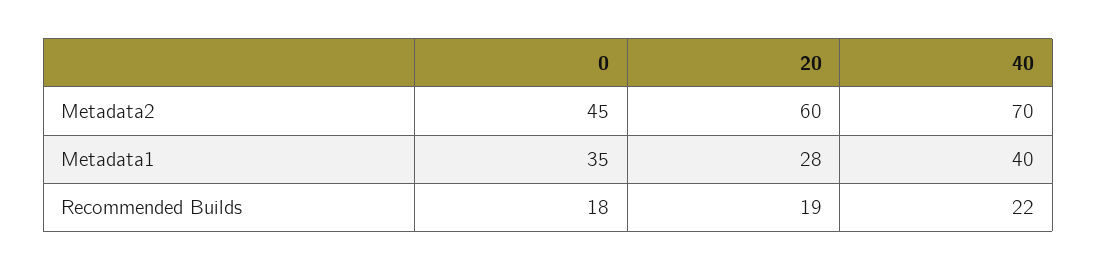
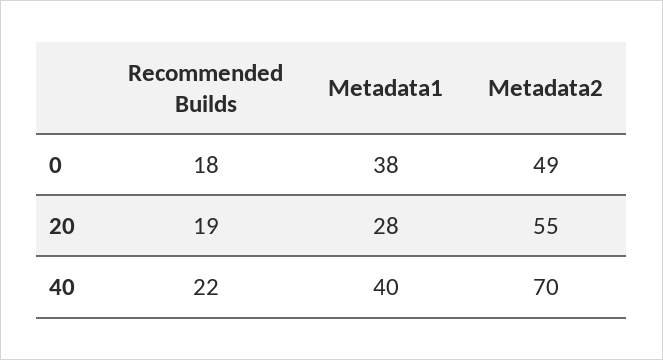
0, Metadata2: 45 -> 49
20, Metadata2: 60 -> 55
0, Metadata1: 35 -> 38

